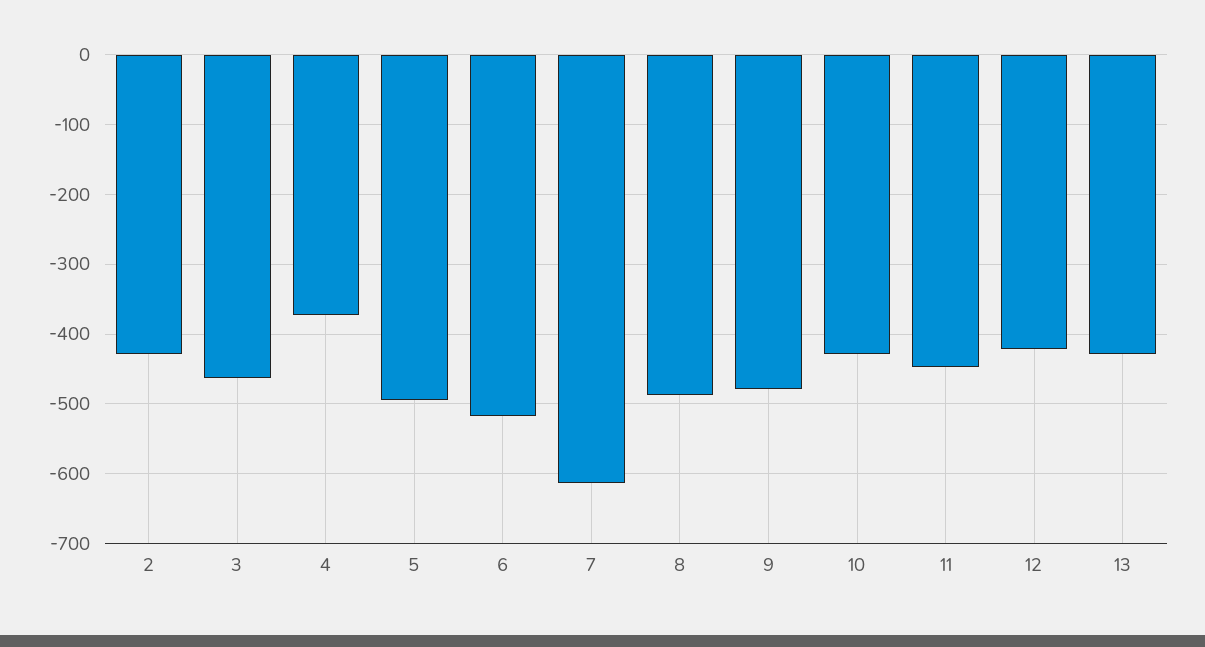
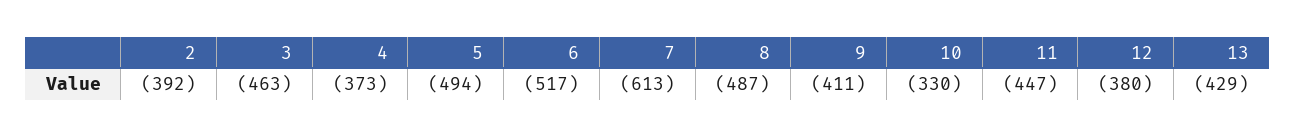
2: -430 -> -392
9: -480 -> -411
10: -430 -> -330
12: -420 -> -380

